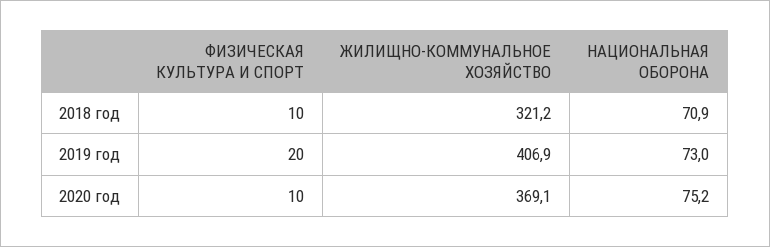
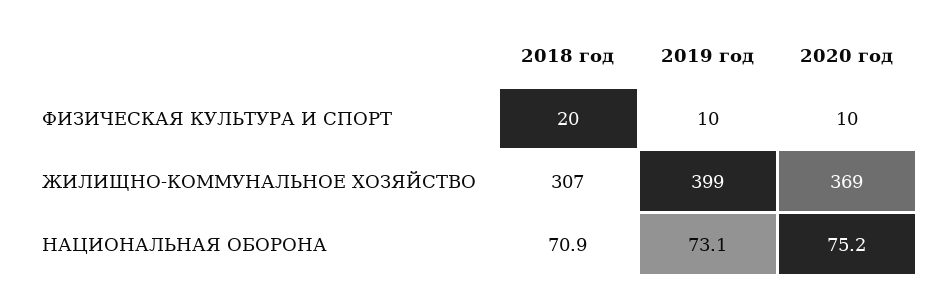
ФИЗИЧЕСКАЯ КУЛЬТУРА И СПОРТ, 2018 год: 10 -> 20
ЖИЛИЩНО-КОММУНАЛЬНОЕ ХОЗЯЙСТВО, 2018 год: 321.2 -> 307
ФИЗИЧЕСКАЯ КУЛЬТУРА И СПОРТ, 2019 год: 20 -> 10
ЖИЛИЩНО-КОММУНАЛЬНОЕ ХОЗЯЙСТВО, 2019 год: 406.9 -> 399
НАЦИОНАЛЬНАЯ ОБОРОНА, 2019 год: 73 -> 73.1

